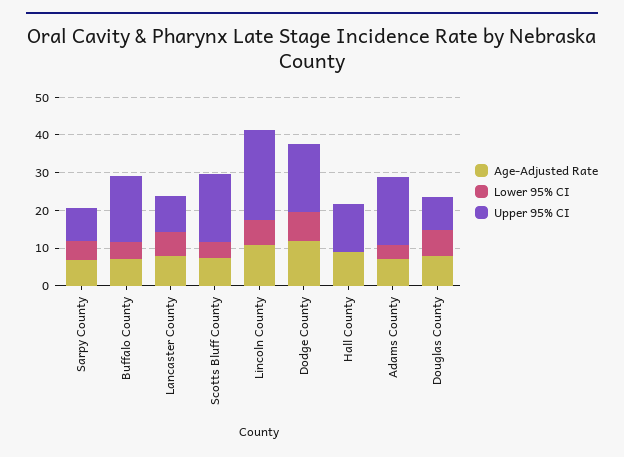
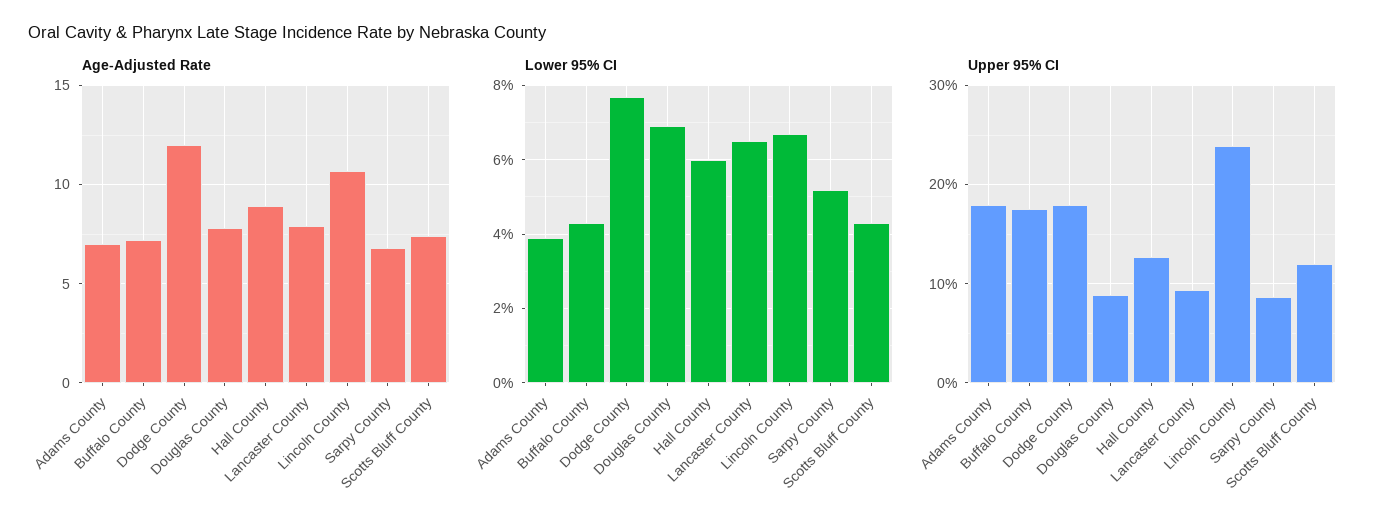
Upper 95% CI, Scotts Bluff County: 17.5 -> 12
Lower 95% CI, Hall County: 0 -> 6

